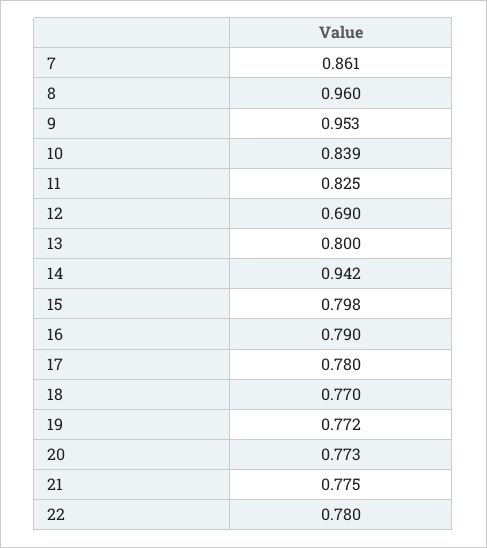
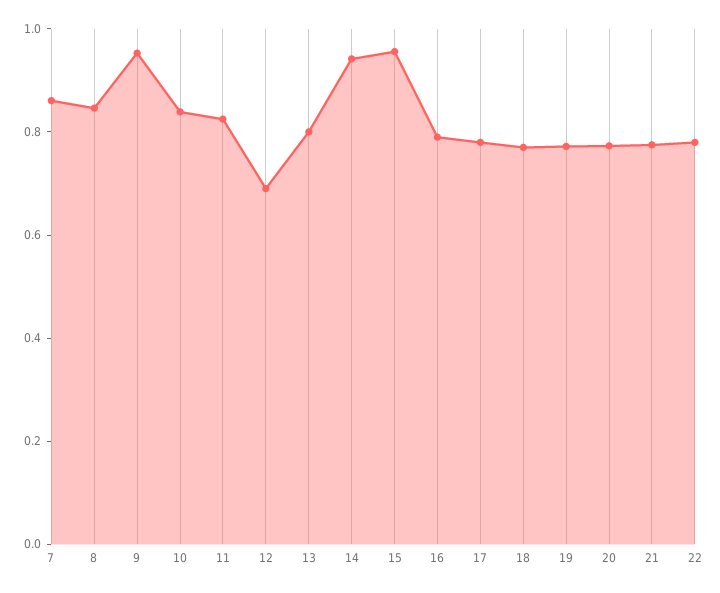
8: 0.96 -> 0.85
15: 0.798 -> 0.95

